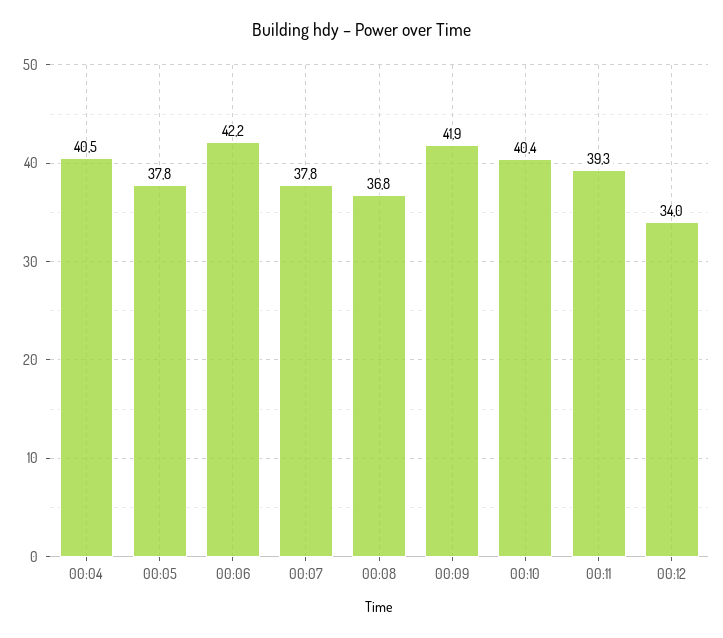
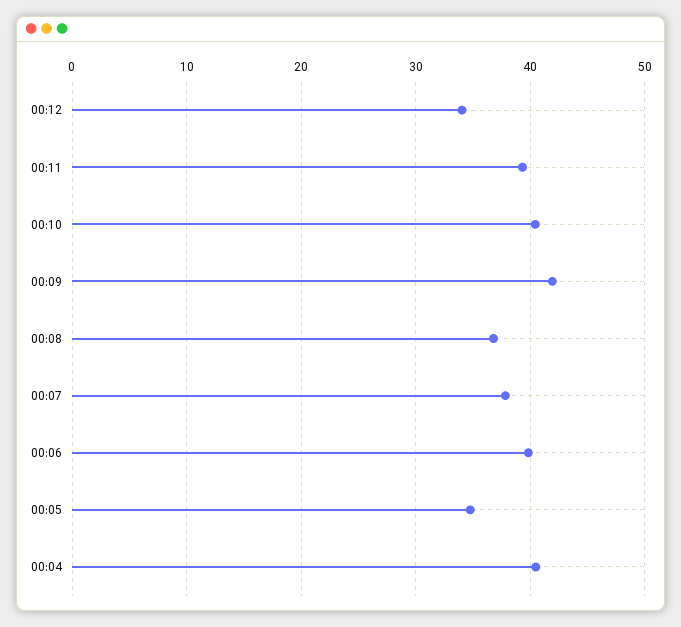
00:05: 37.8 -> 35
00:06: 42.2 -> 40

